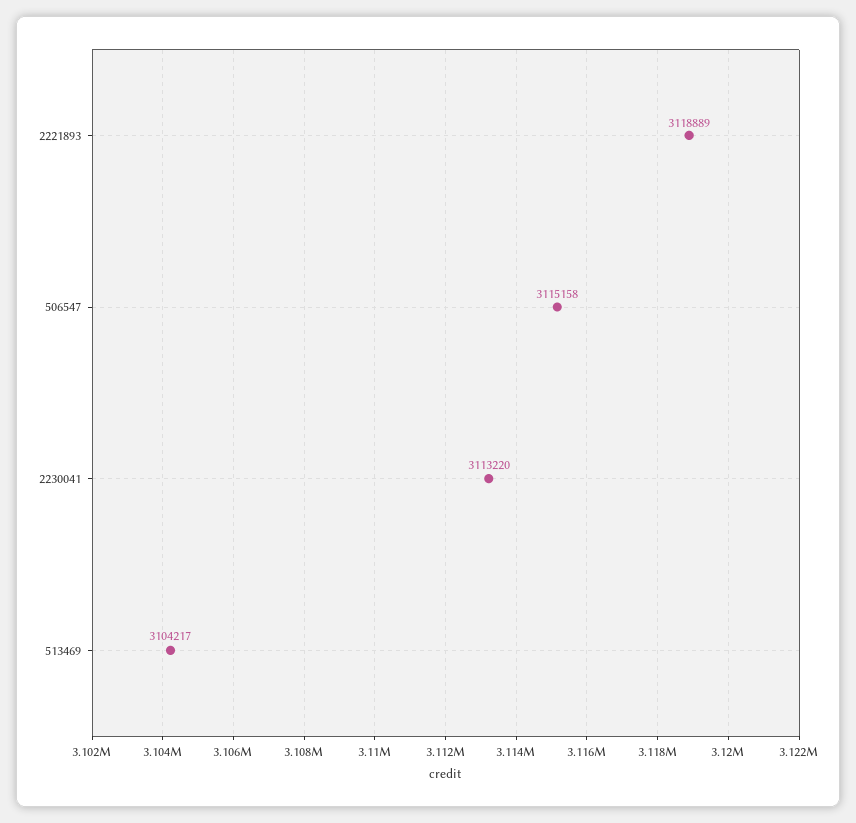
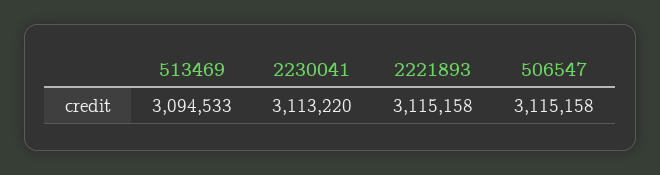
2221893: 3118889 -> 3115158
513469: 3104217 -> 3094533

